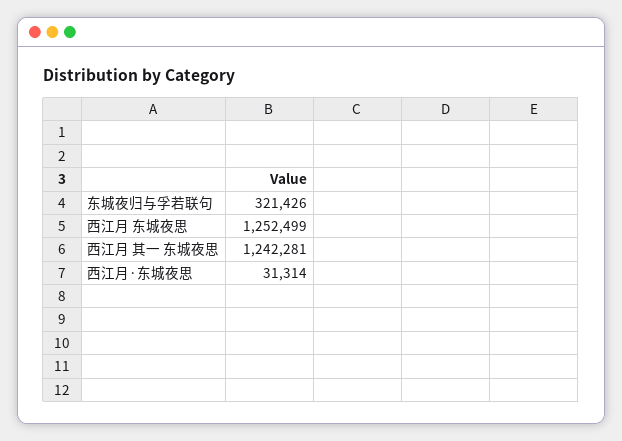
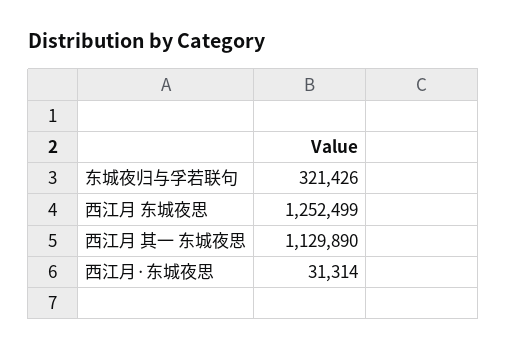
西江月 其一 东城夜思: 1242281 -> 1129890

